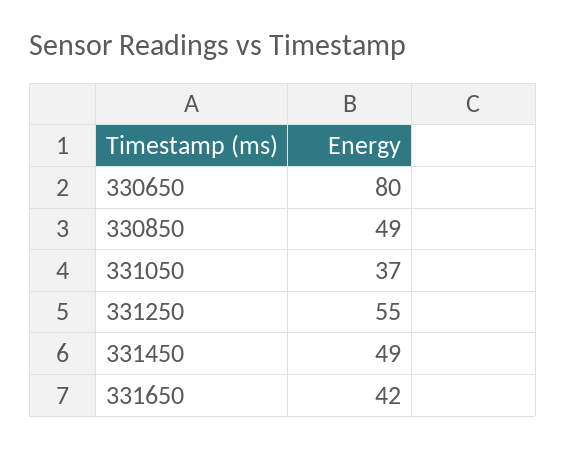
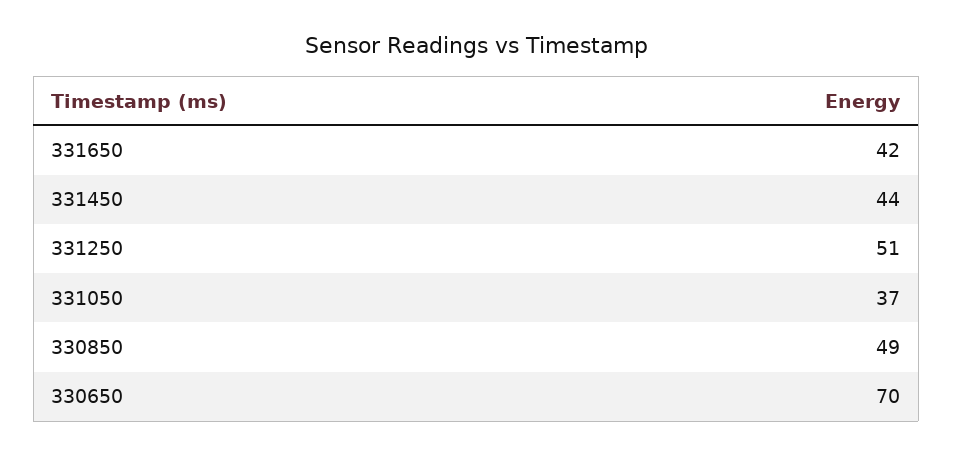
330650: 80 -> 70
331250: 55 -> 51
331450: 49 -> 44

